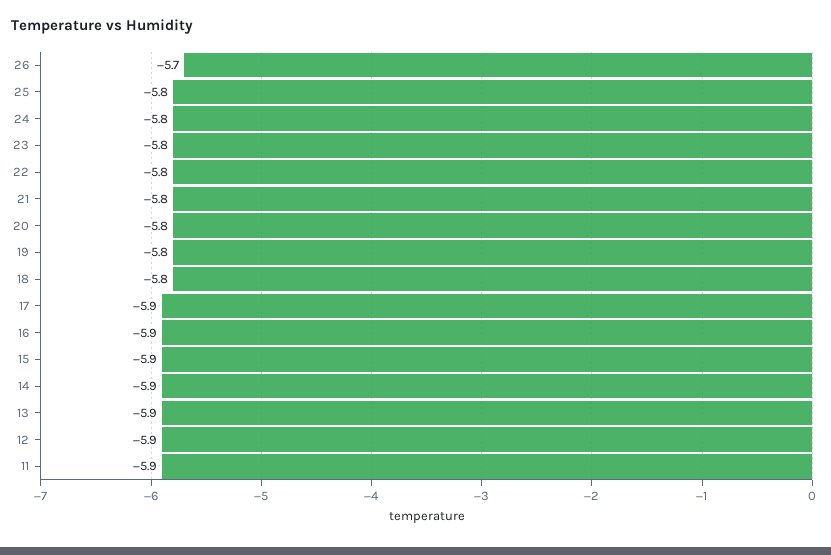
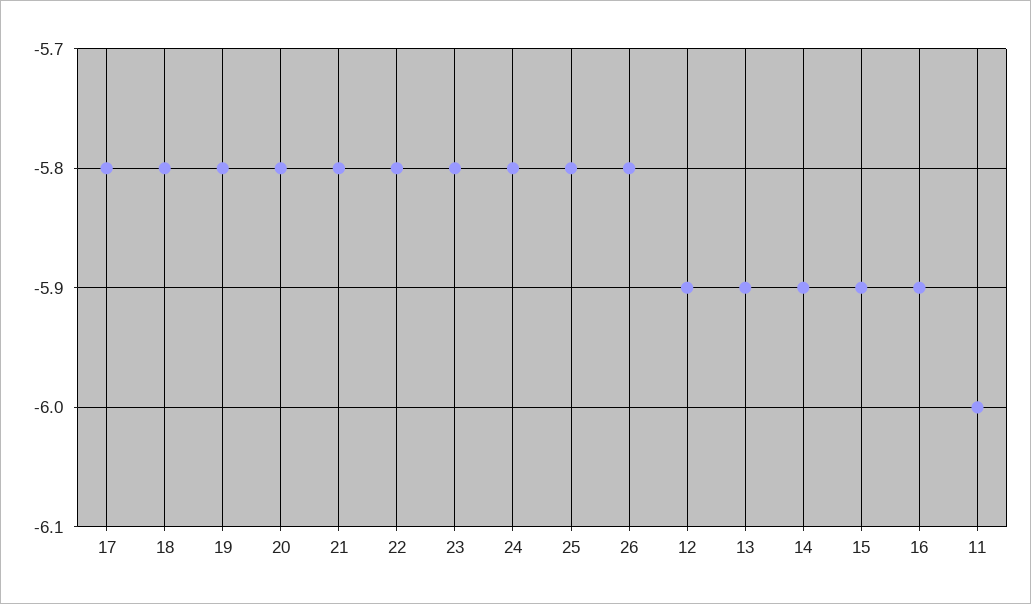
26: -5.7 -> -5.8
17: -5.9 -> -5.8
11: -5.9 -> -6

